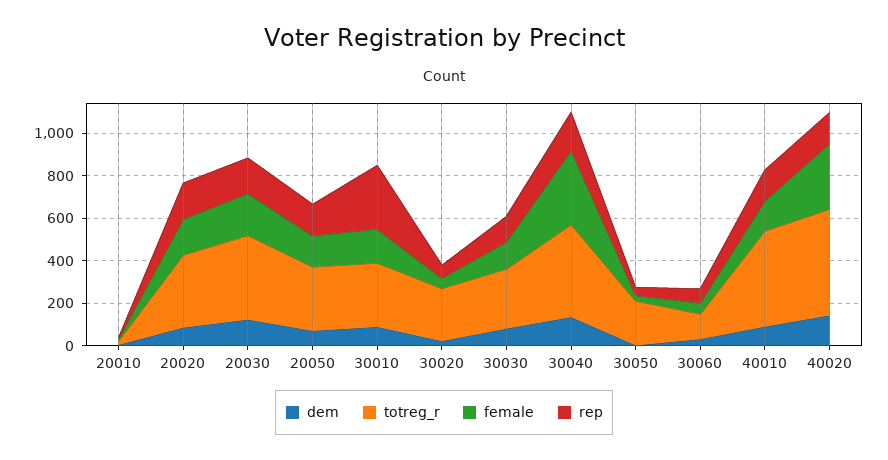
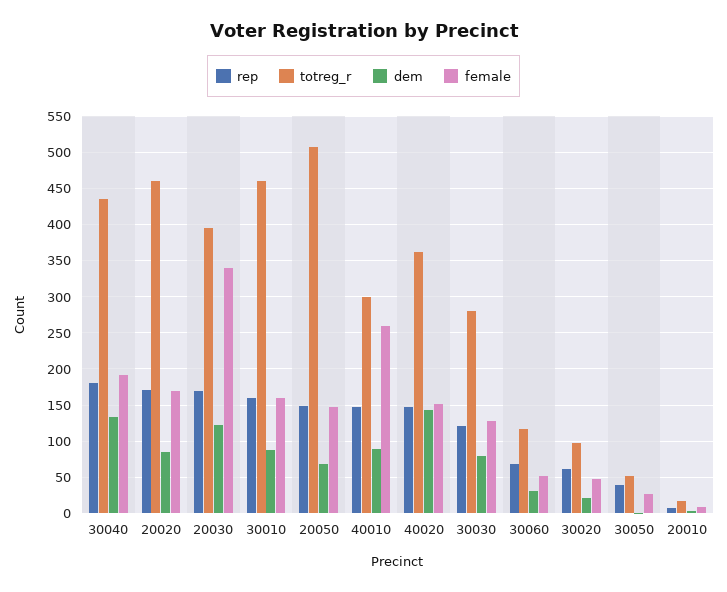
totreg_r, 20020: 350 -> 460
female, 20030: 200 -> 340
totreg_r, 20050: 300 -> 510
totreg_r, 30010: 300 -> 460
rep, 30010: 300 -> 160
totreg_r, 30020: 250 -> 100
female, 30040: 350 -> 190
totreg_r, 30050: 200 -> 50
totreg_r, 40010: 450 -> 300
female, 40010: 150 -> 260
totreg_r, 40020: 500 -> 360
female, 40020: 300 -> 150

